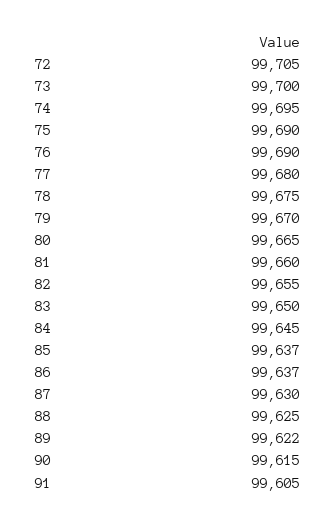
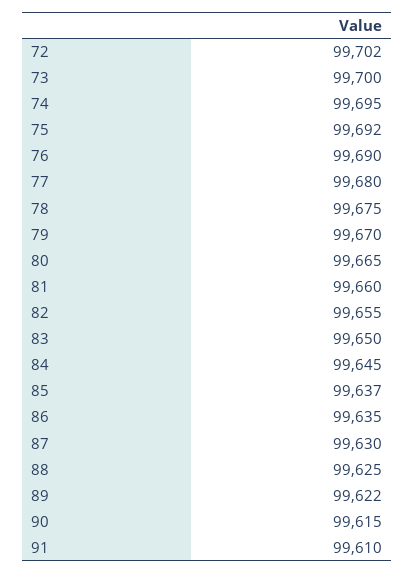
72: 99705 -> 99702
75: 99690 -> 99692
86: 99637 -> 99635
91: 99605 -> 99610

